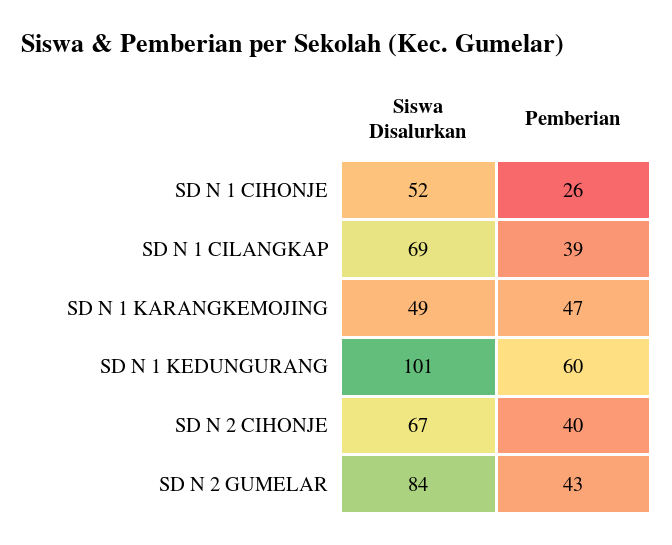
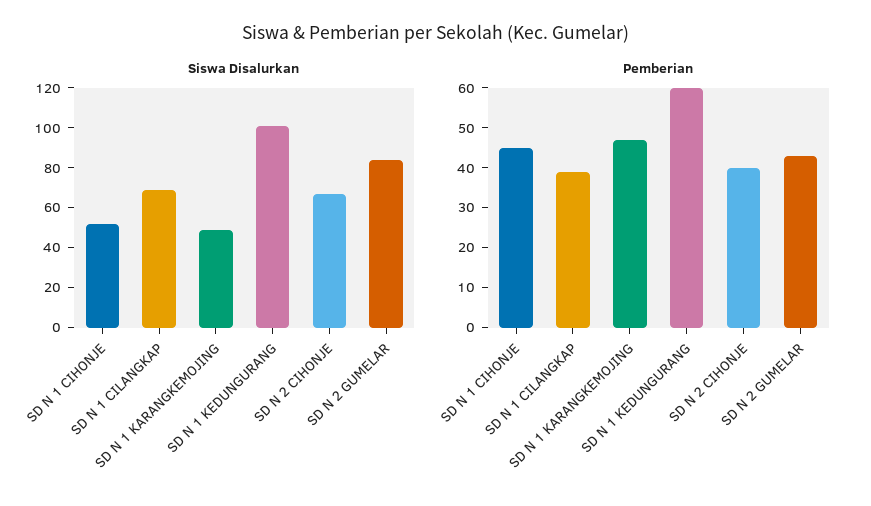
Pemberian, SD N 1 CIHONJE: 26 -> 45

